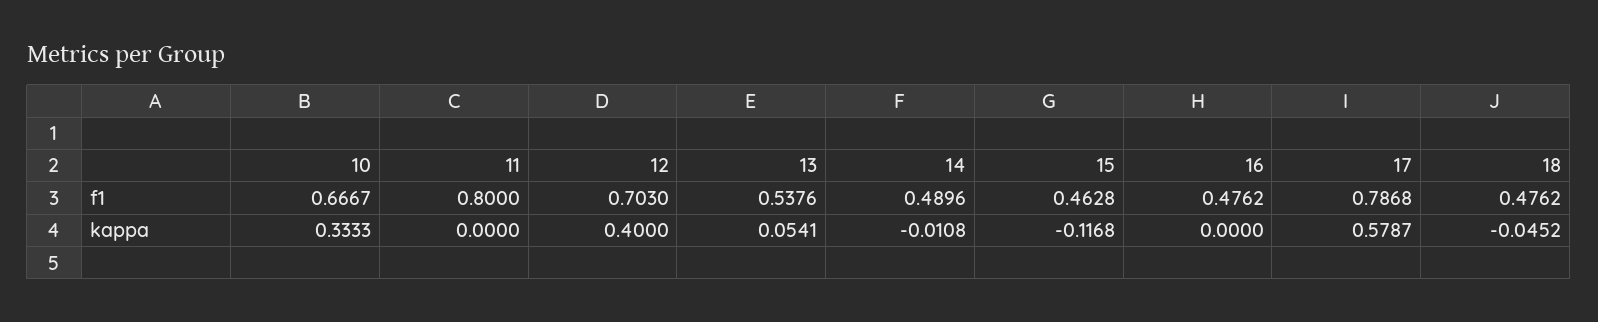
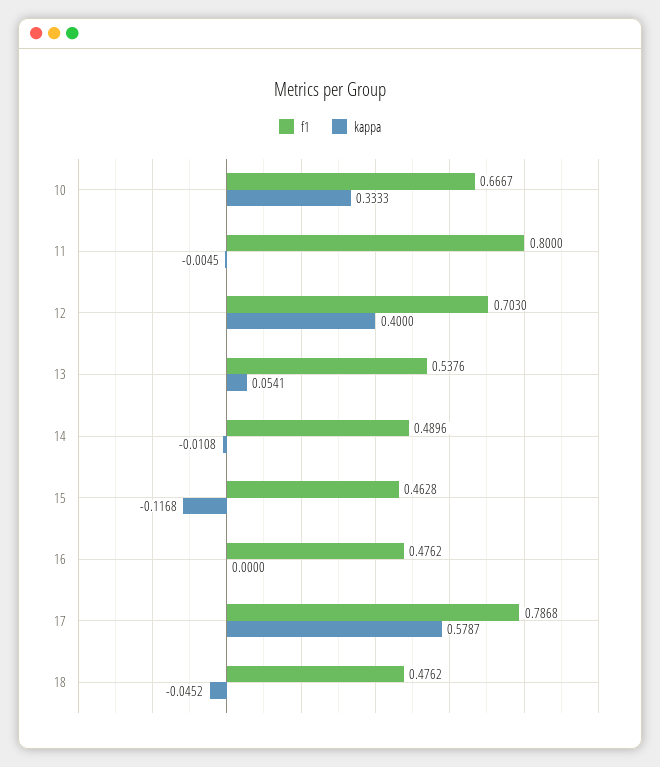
kappa, 11: 0 -> -0.0045

